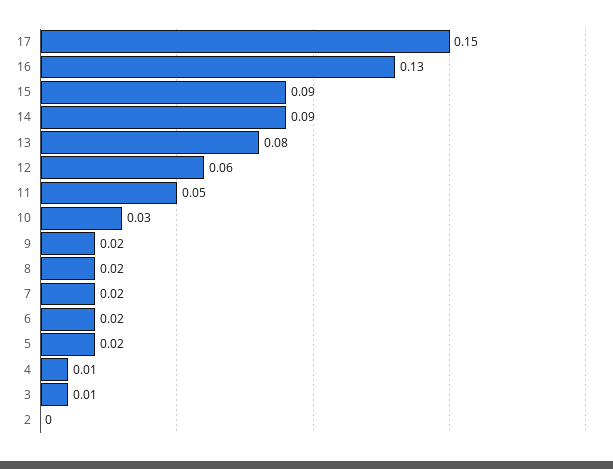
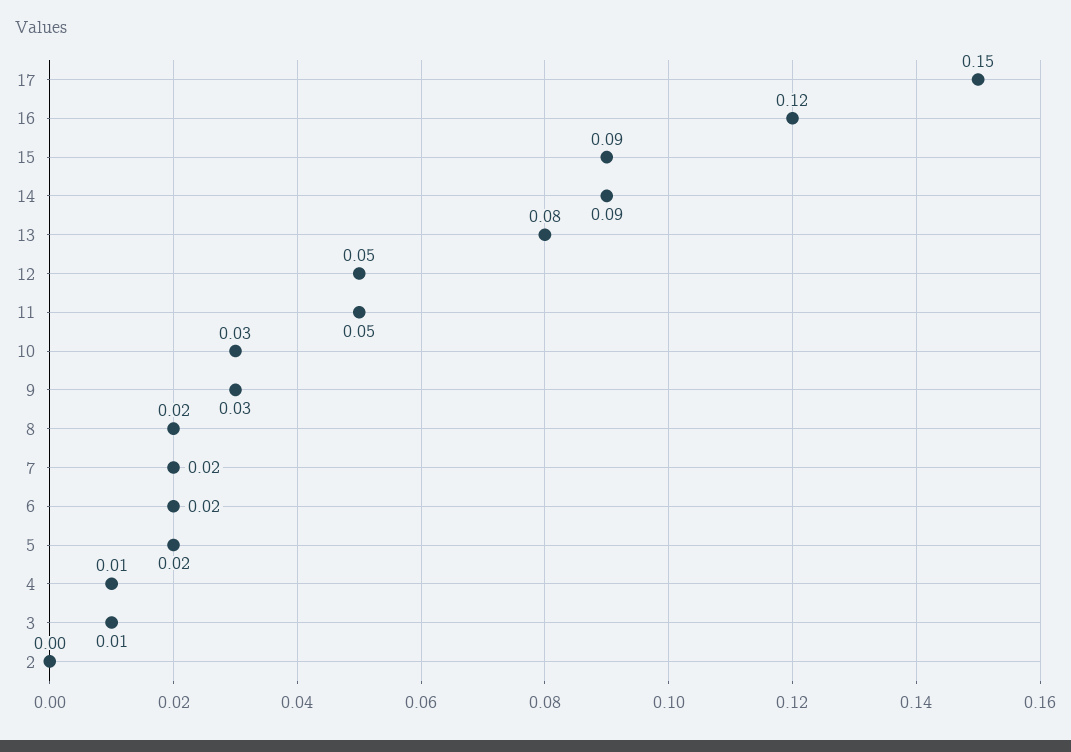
16: 0.13 -> 0.12
12: 0.06 -> 0.05
9: 0.02 -> 0.03

